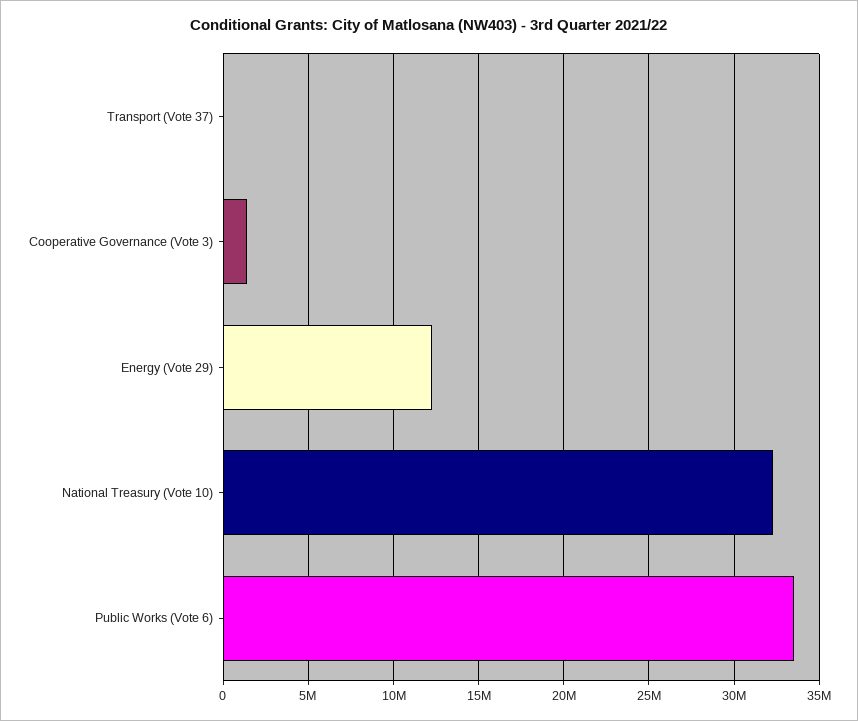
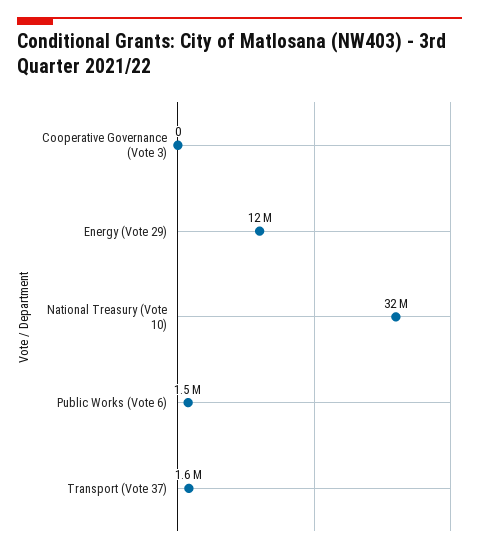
Transport (Vote 37): 0 -> 1600000
Cooperative Governance (Vote 3): 1500000 -> 0
Public Works (Vote 6): 33500000 -> 1500000

